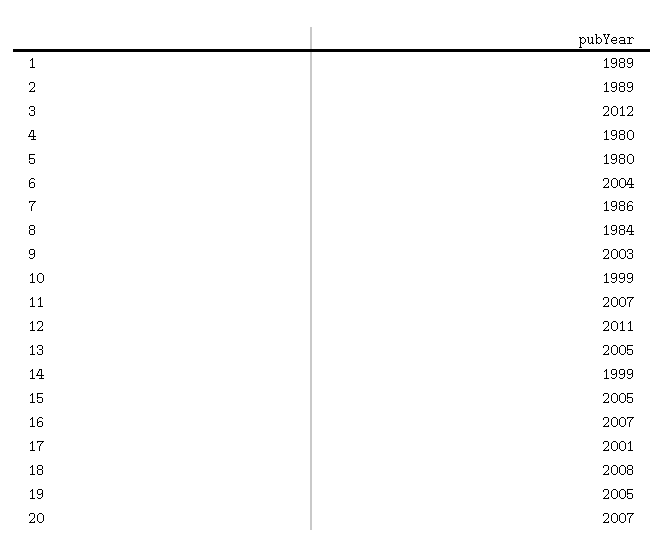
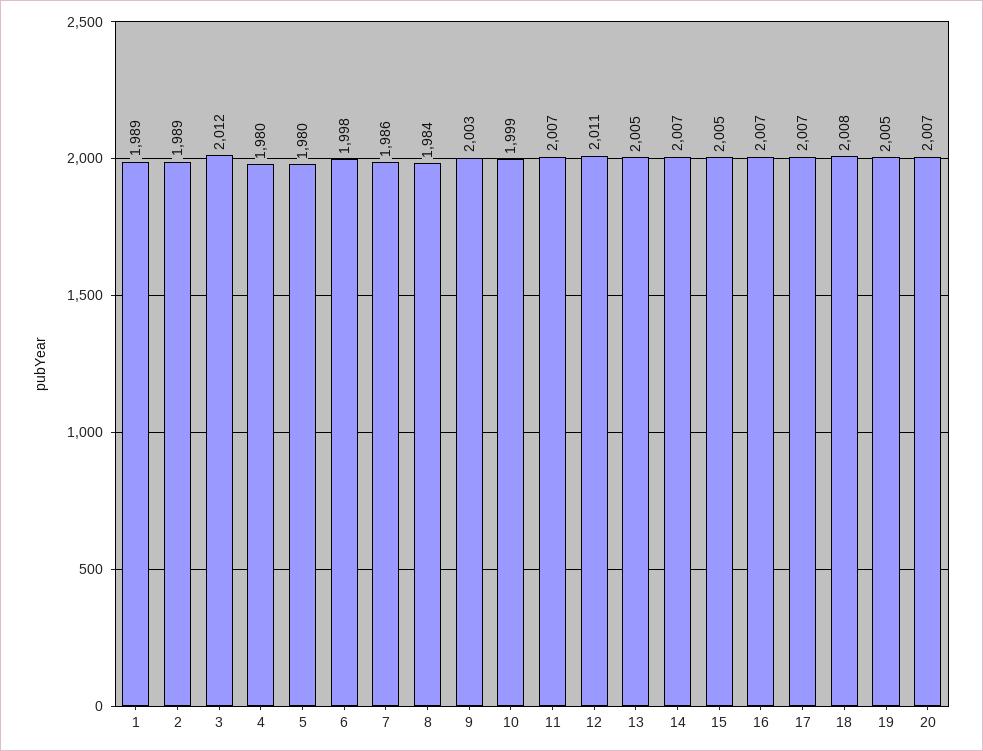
6: 2004 -> 1998
14: 1999 -> 2007
17: 2001 -> 2007

